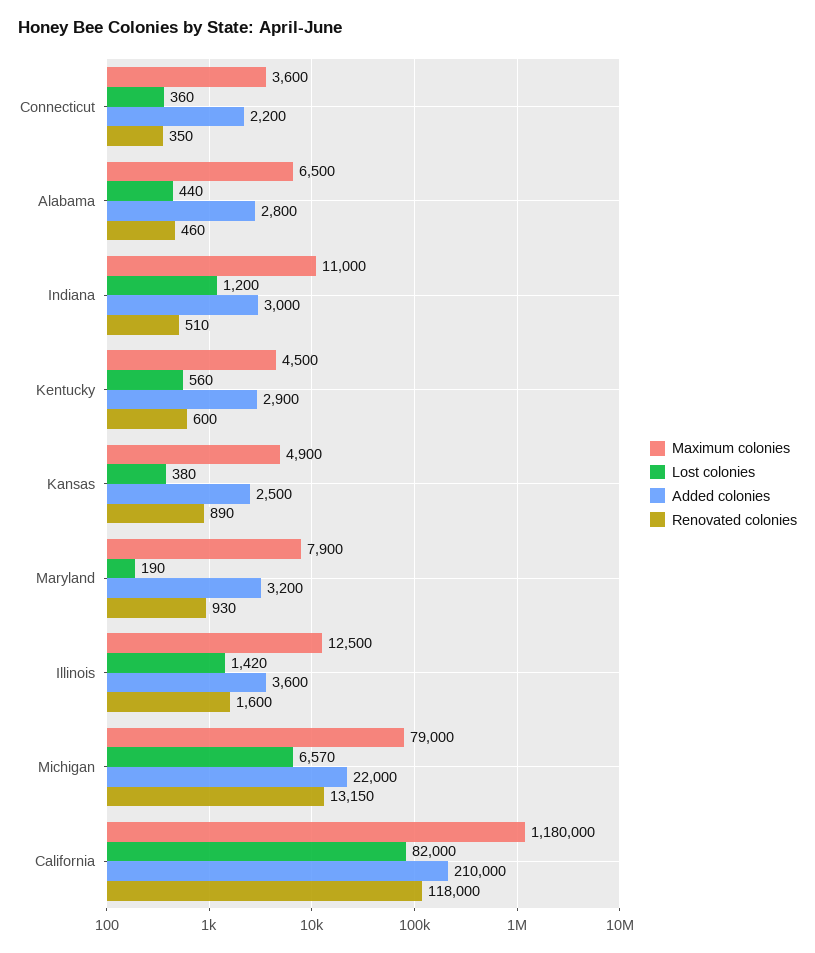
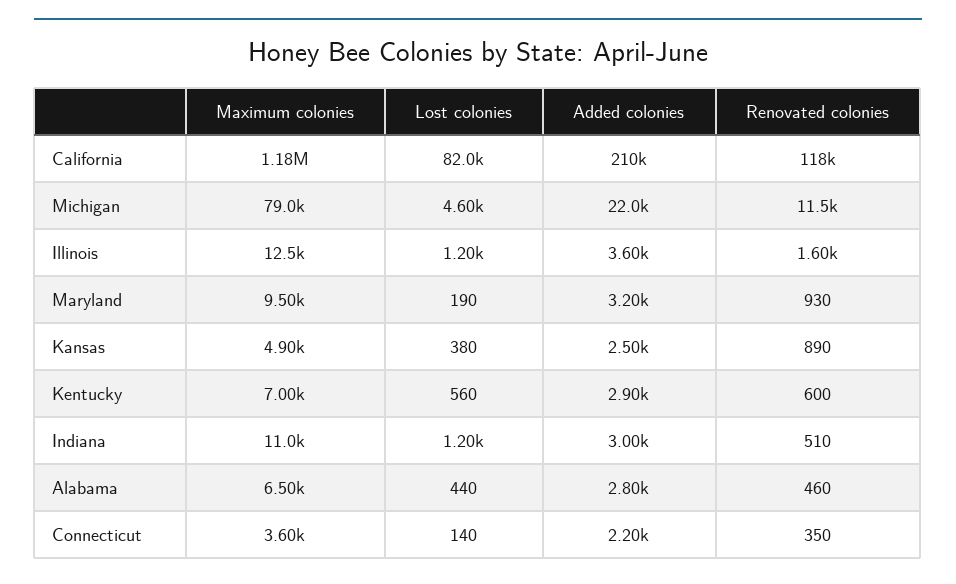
Lost colonies, Connecticut: 360 -> 140
Maximum colonies, Kentucky: 4500 -> 7000
Maximum colonies, Maryland: 7900 -> 9500
Lost colonies, Illinois: 1420 -> 1200
Lost colonies, Michigan: 6570 -> 4600
Renovated colonies, Michigan: 13150 -> 11500

